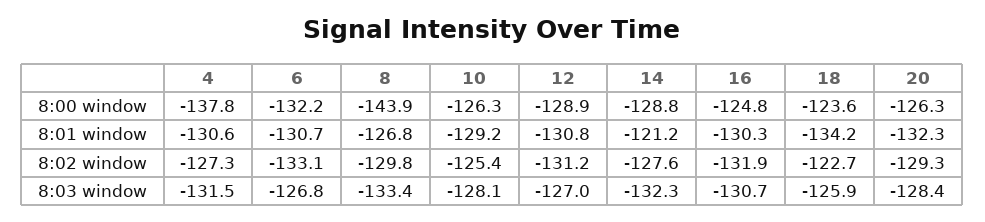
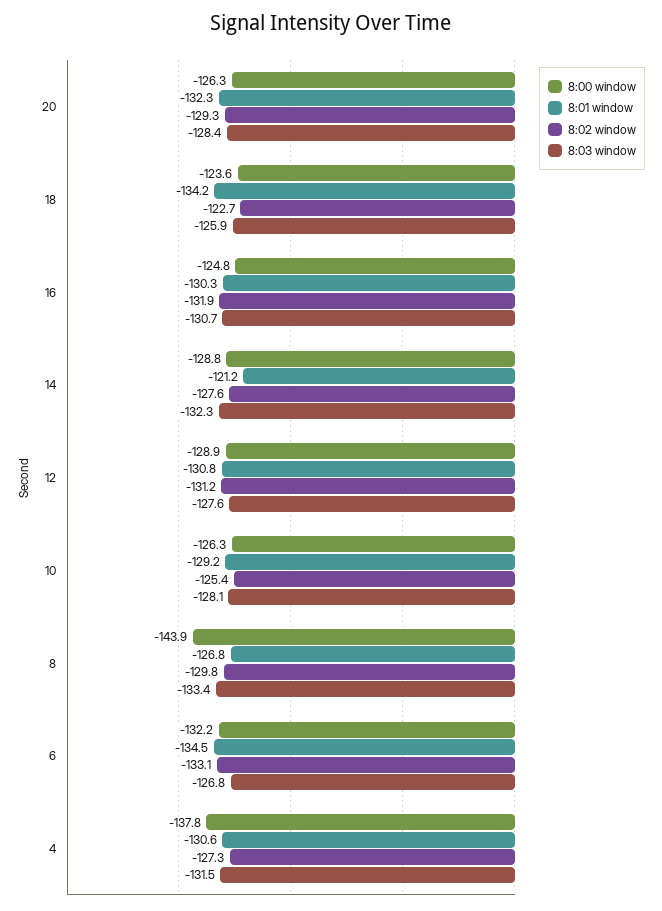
8:01 window, 6: -130.7 -> -134.5
8:03 window, 12: -127 -> -127.6

